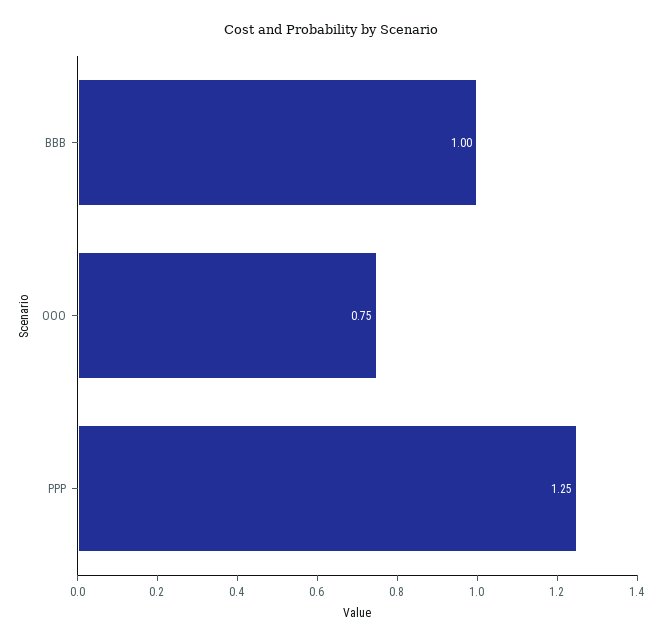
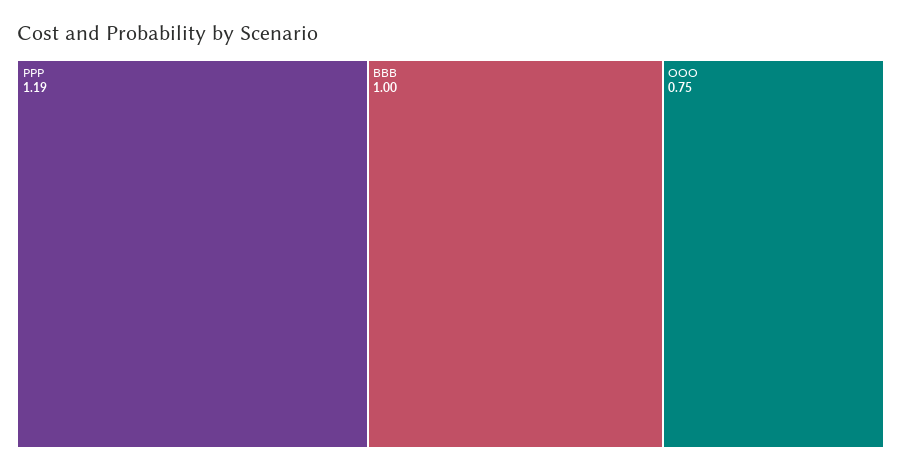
PPP: 1.25 -> 1.19

